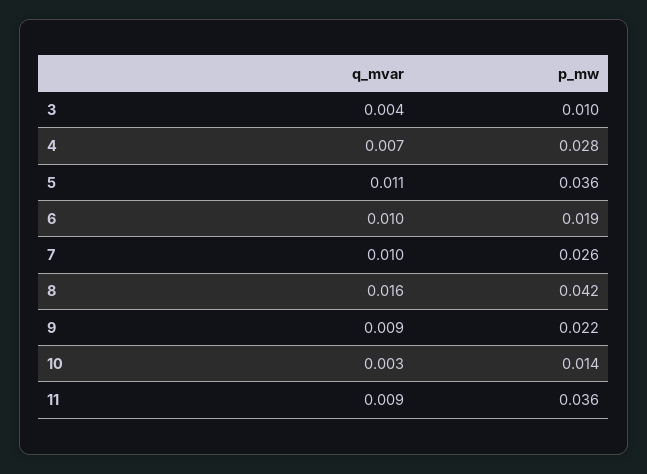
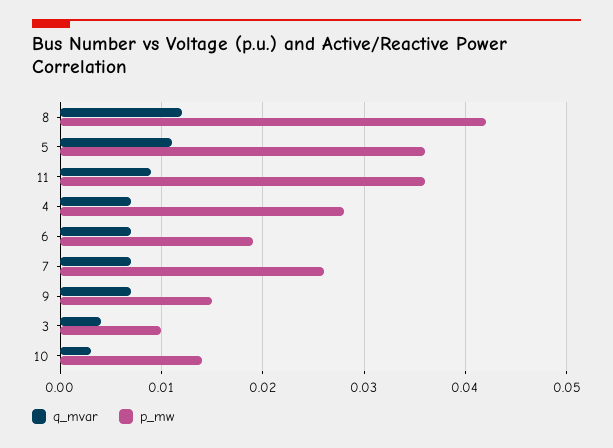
q_mvar, 6: 0.01 -> 0.007
q_mvar, 7: 0.01 -> 0.007
q_mvar, 8: 0.016 -> 0.012
q_mvar, 9: 0.009 -> 0.007
p_mw, 9: 0.022 -> 0.015

